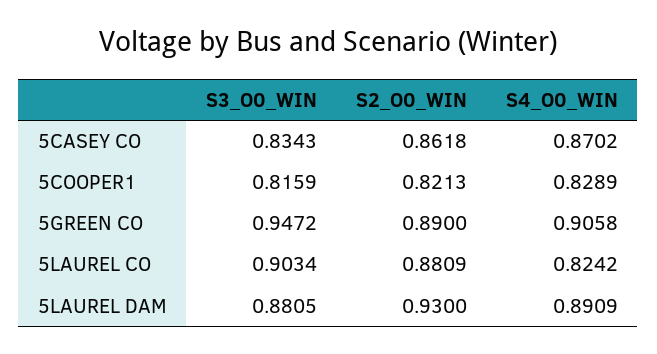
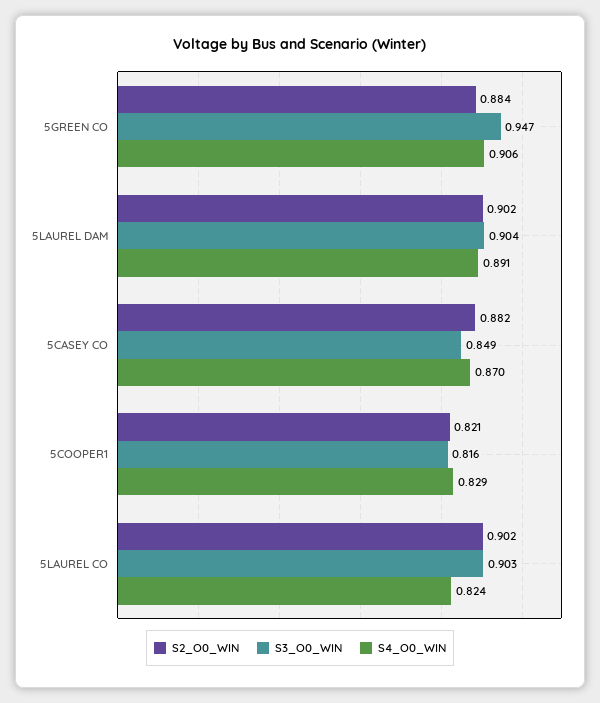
S3_O0_WIN, 5CASEY CO: 0.8343 -> 0.849
S2_O0_WIN, 5CASEY CO: 0.8618 -> 0.882
S2_O0_WIN, 5GREEN CO: 0.89 -> 0.884
S2_O0_WIN, 5LAUREL CO: 0.8809 -> 0.902
S3_O0_WIN, 5LAUREL DAM: 0.8805 -> 0.904
S2_O0_WIN, 5LAUREL DAM: 0.93 -> 0.902

